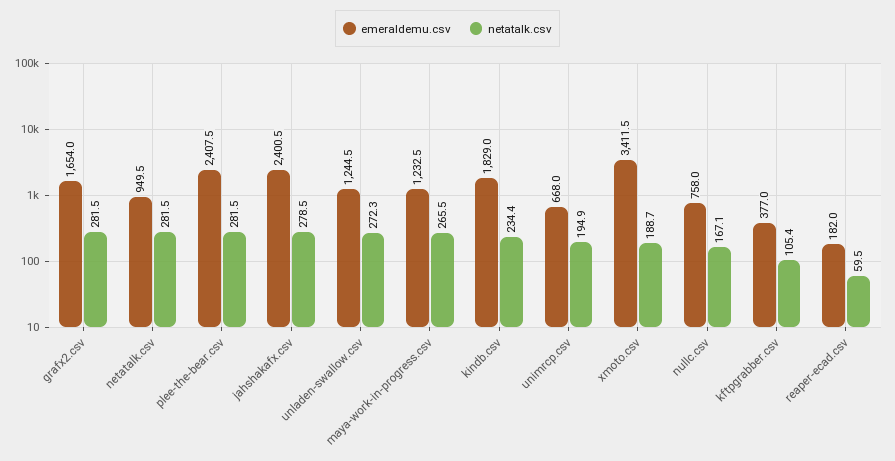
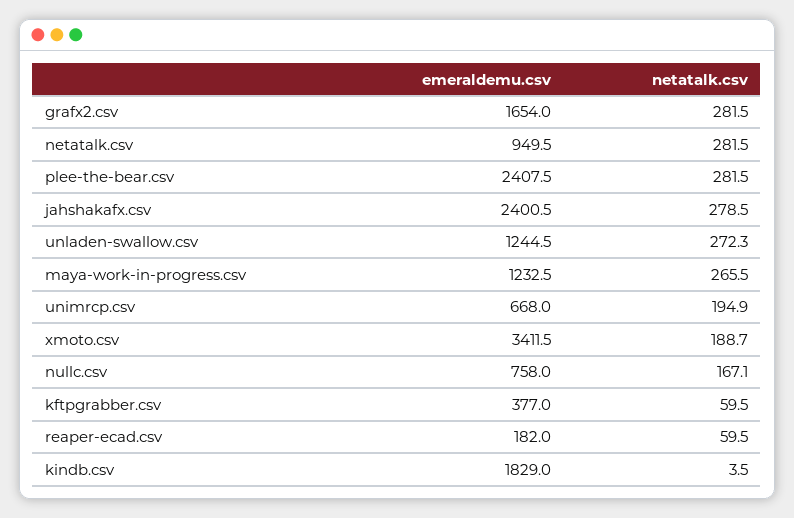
netatalk.csv, kindb.csv: 234.4 -> 3.5
netatalk.csv, kftpgrabber.csv: 105.4 -> 59.5

